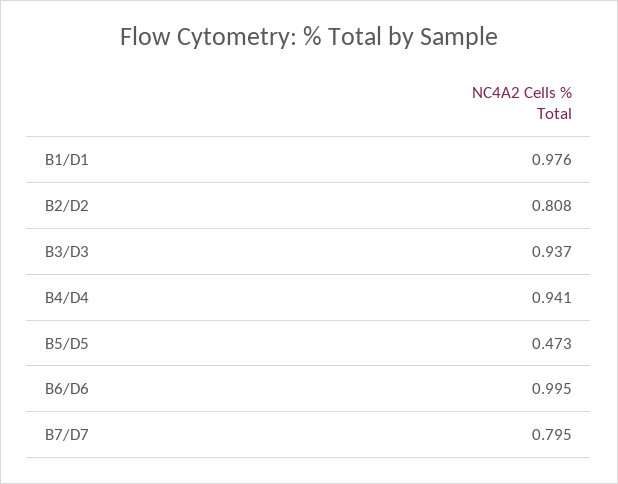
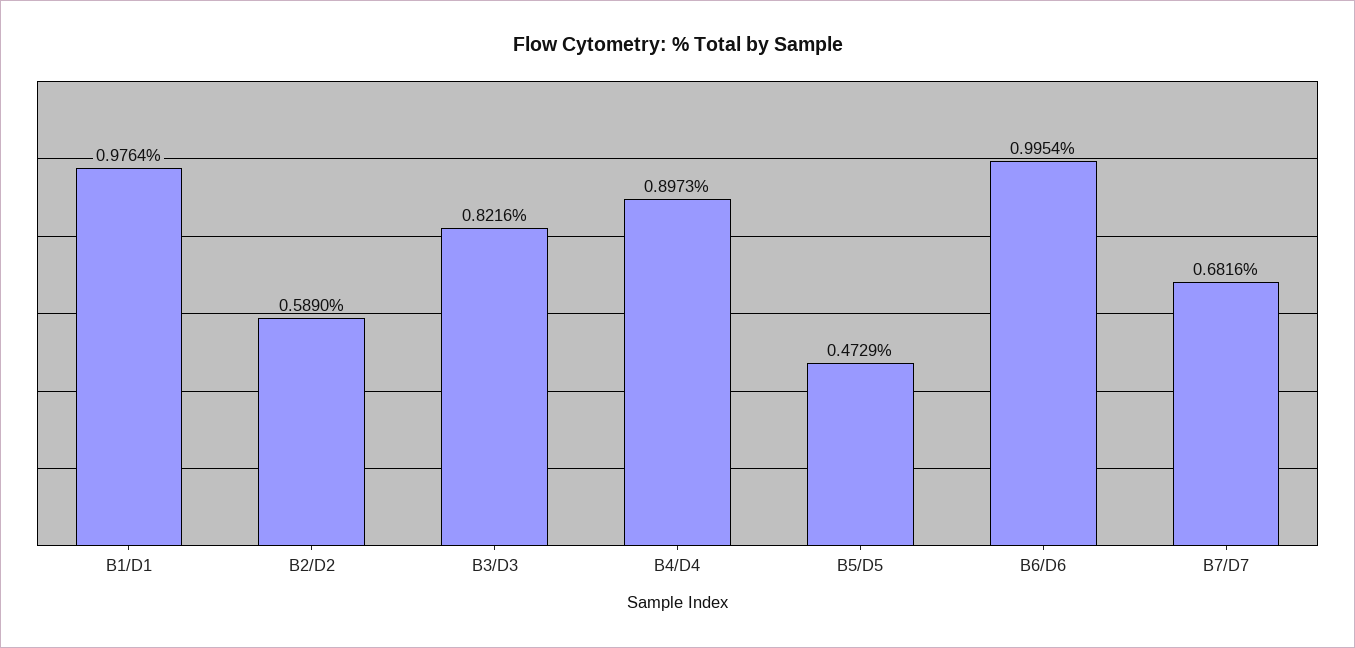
B2/D2: 0.808 -> 0.589
B3/D3: 0.937 -> 0.8216
B4/D4: 0.941 -> 0.8973
B7/D7: 0.795 -> 0.6816

